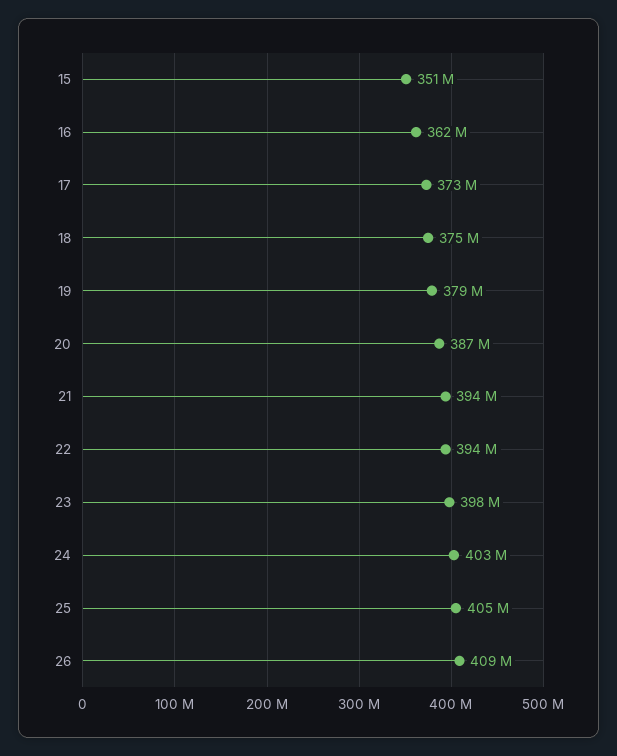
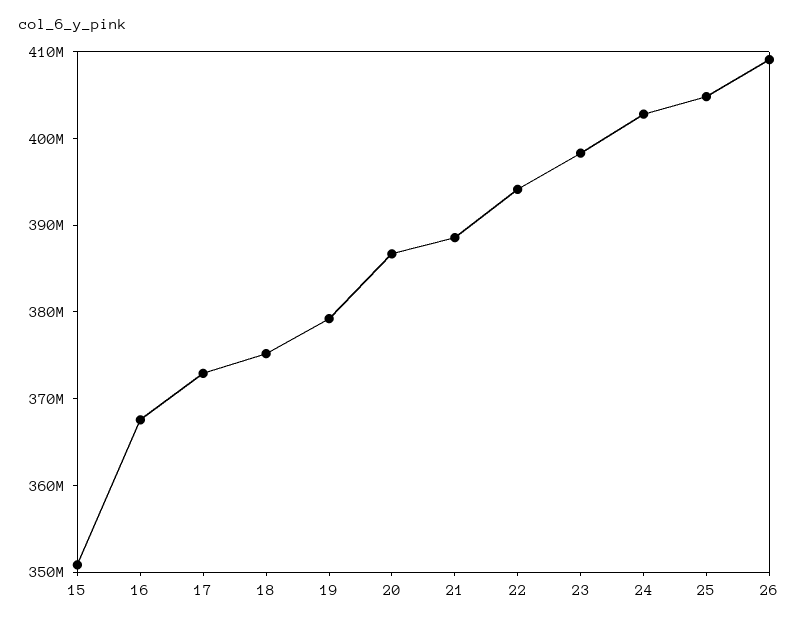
16: 362000000 -> 368000000
21: 394000000 -> 388000000

